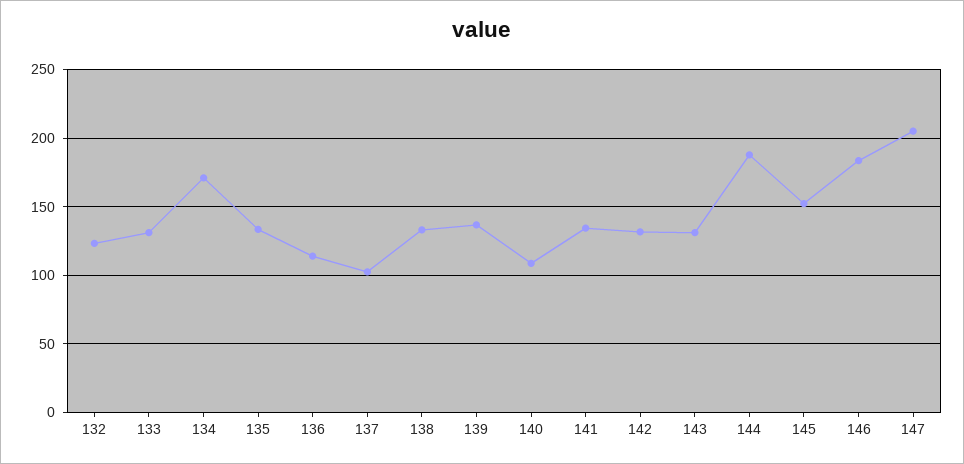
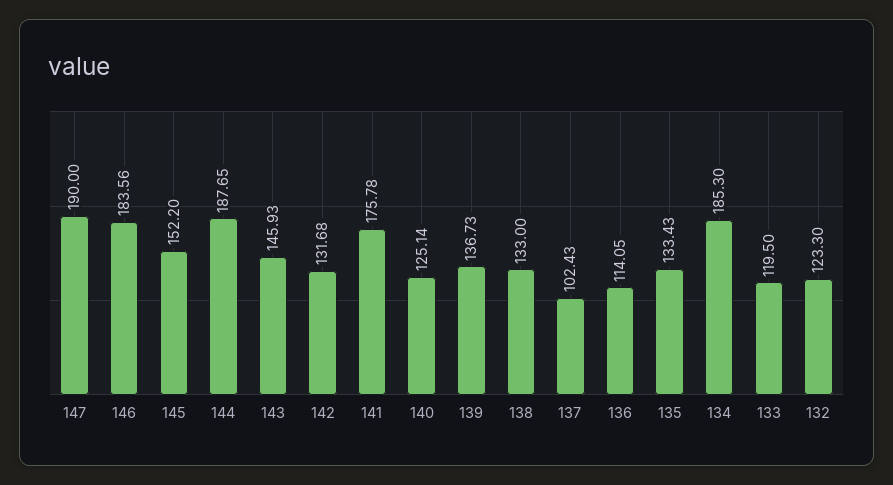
133: 130 -> 119.5
134: 170 -> 185.3
140: 110 -> 125.14
141: 135 -> 175.78
143: 130 -> 145.93
147: 205 -> 190

